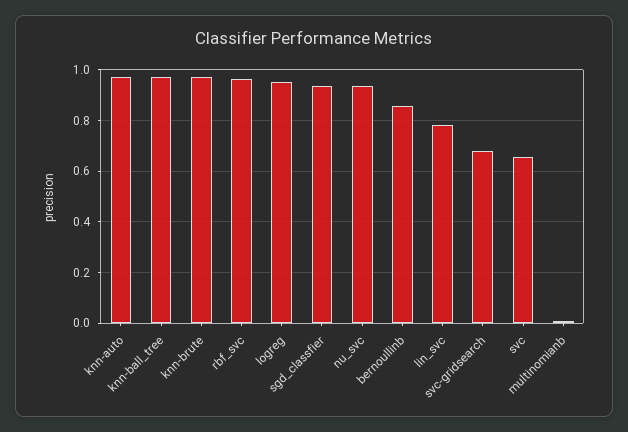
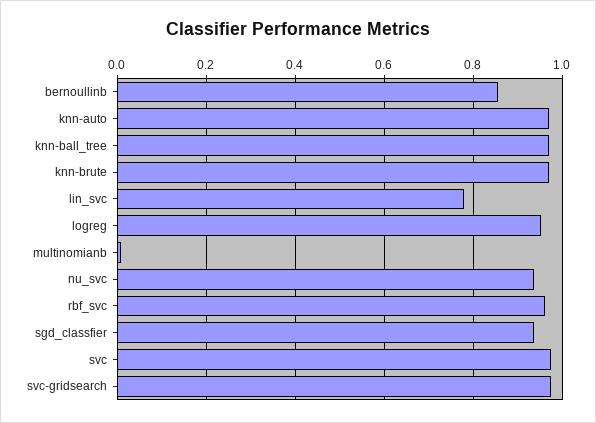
svc-gridsearch: 0.675 -> 0.98
svc: 0.65 -> 0.98

